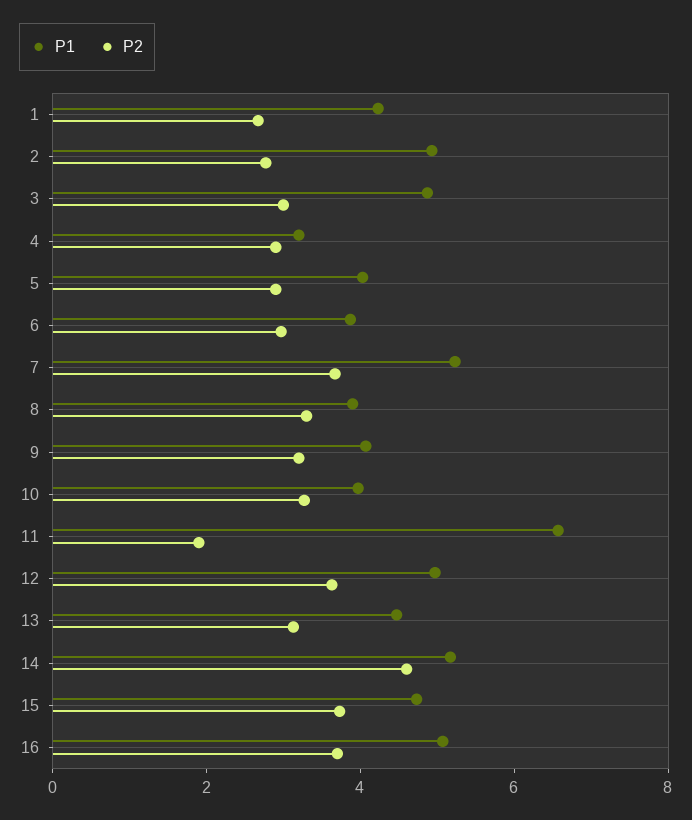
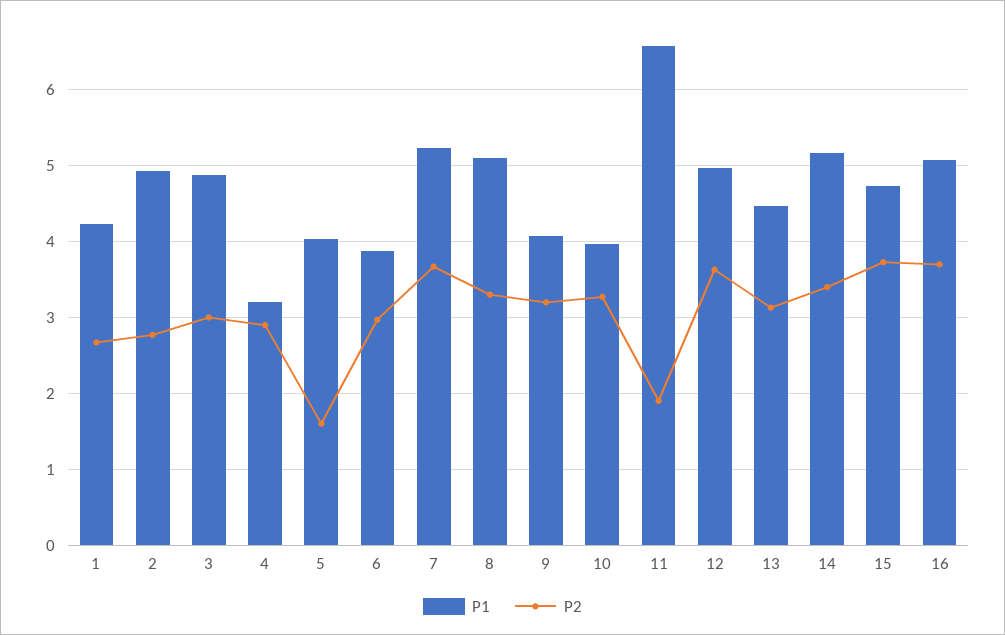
P2, 5: 3 -> 1.6
P1, 8: 4 -> 5.1
P2, 14: 4.5 -> 3.4

